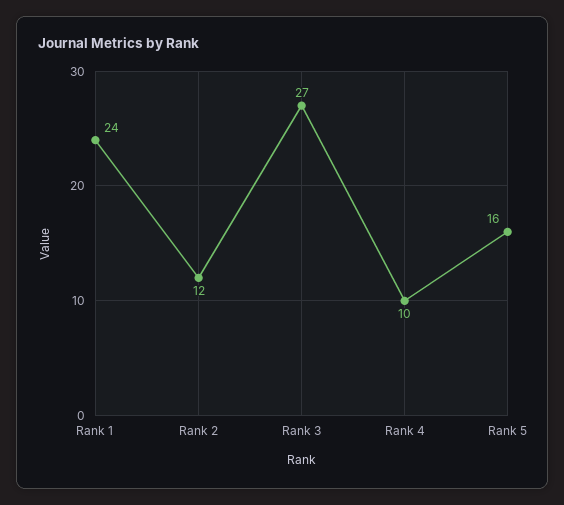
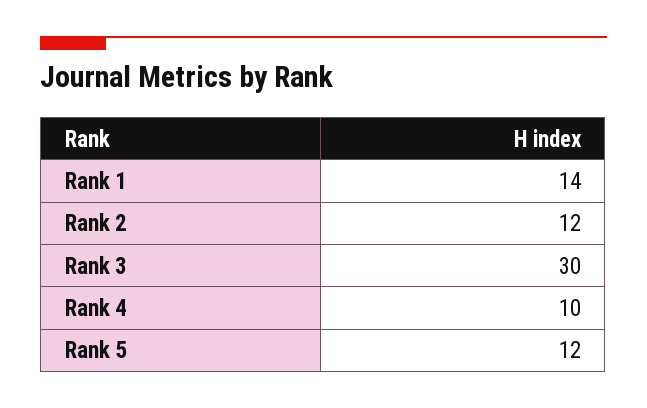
Rank 1: 24 -> 14
Rank 3: 27 -> 30
Rank 5: 16 -> 12

